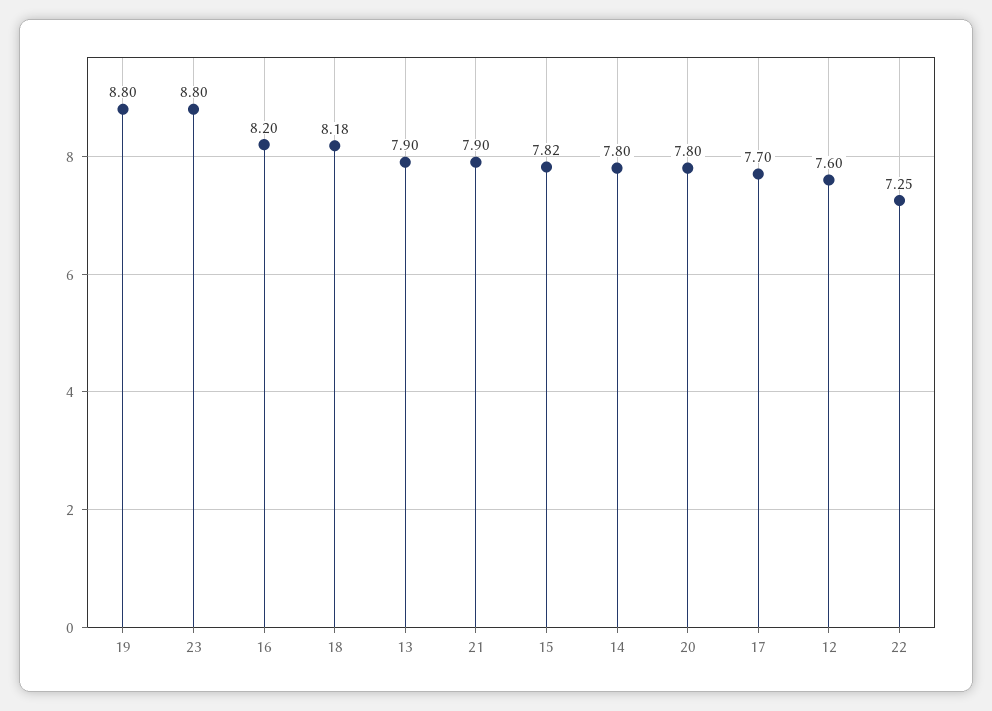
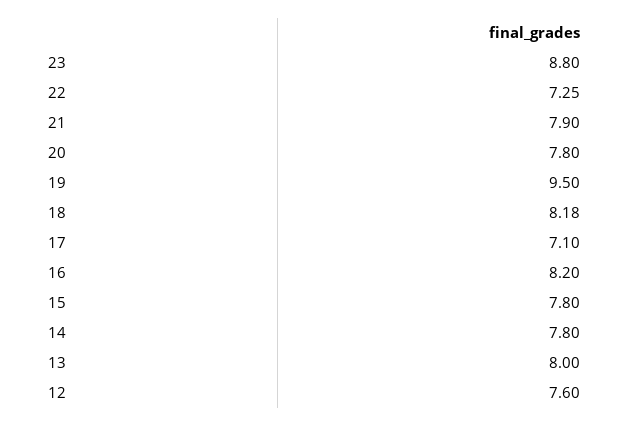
19: 8.8 -> 9.5
13: 7.9 -> 8
15: 7.82 -> 7.8
17: 7.7 -> 7.1

